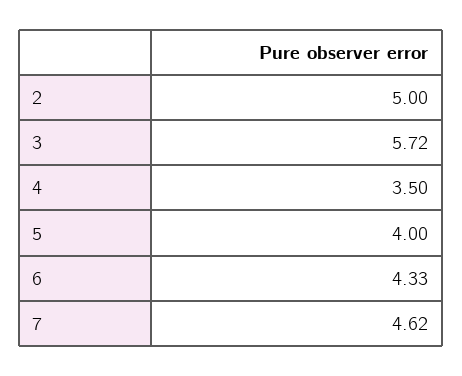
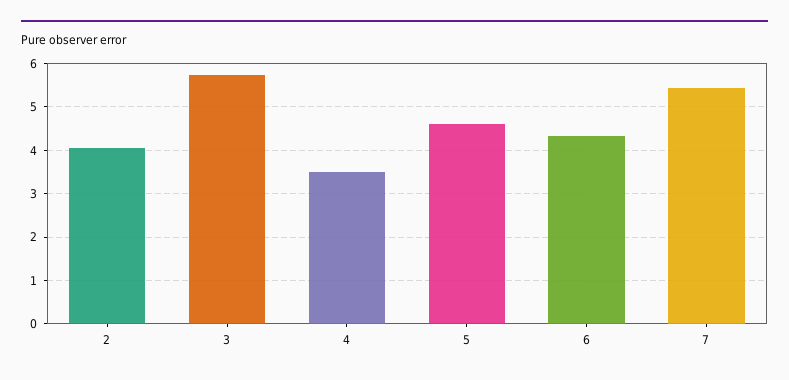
2: 5 -> 4
5: 4 -> 4.6
7: 4.62 -> 5.4

